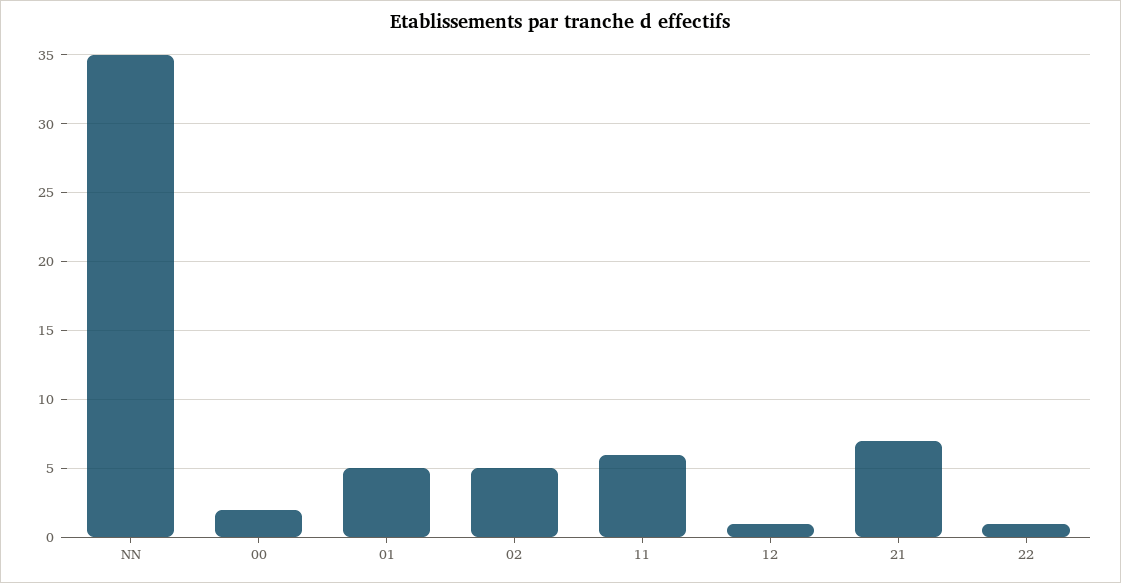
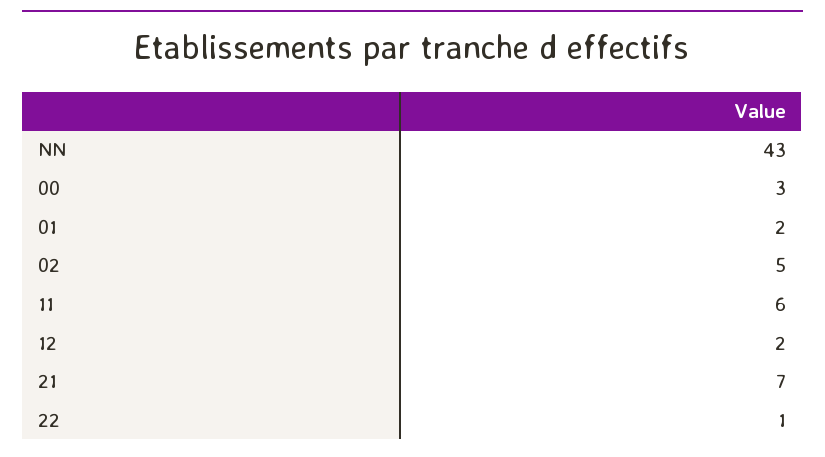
NN: 35 -> 43
00: 2 -> 3
01: 5 -> 2
12: 1 -> 2

